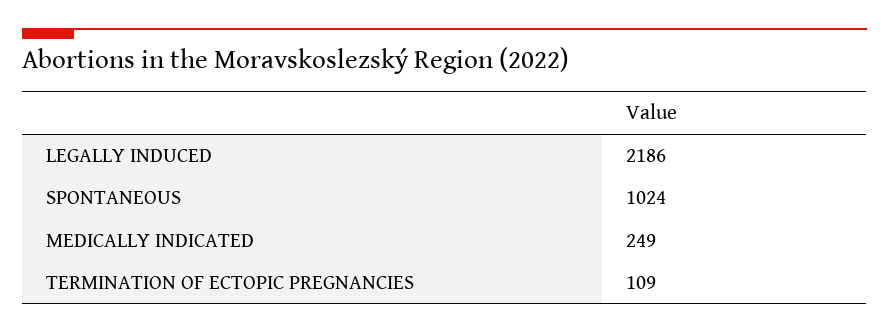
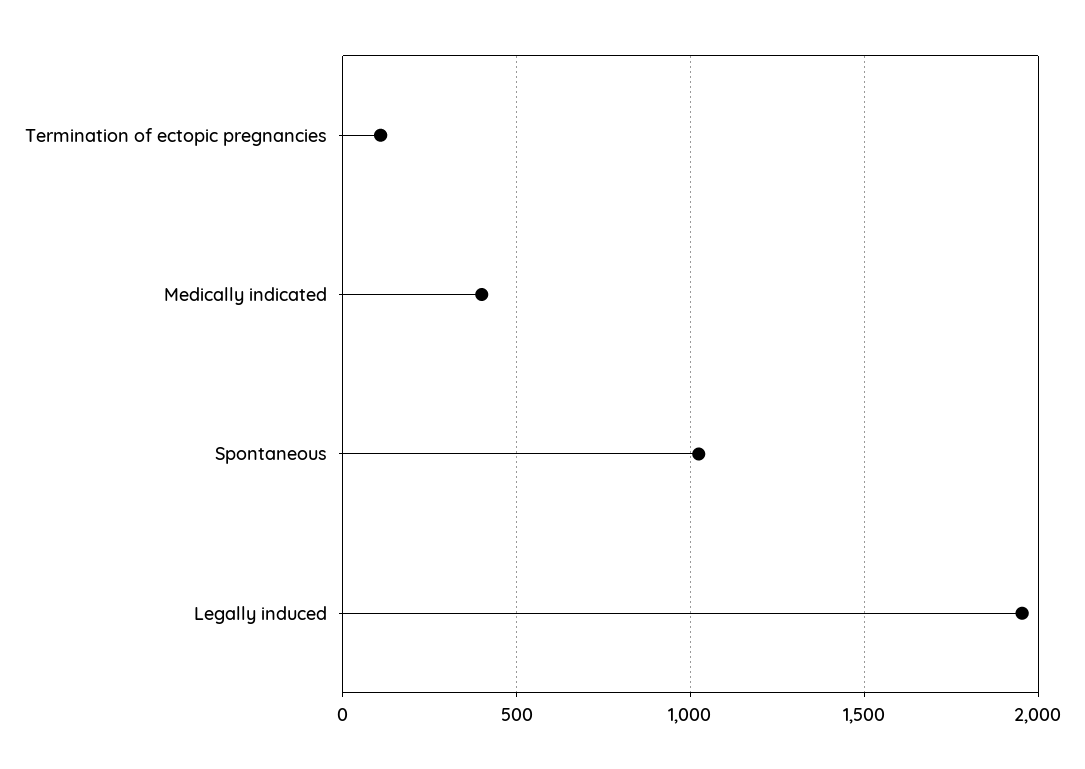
LEGALLY INDUCED: 2186 -> 1950
MEDICALLY INDICATED: 249 -> 400

